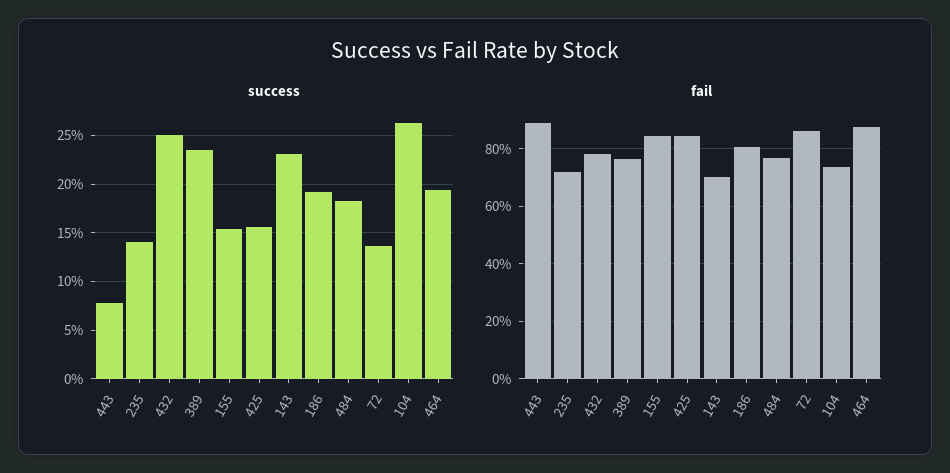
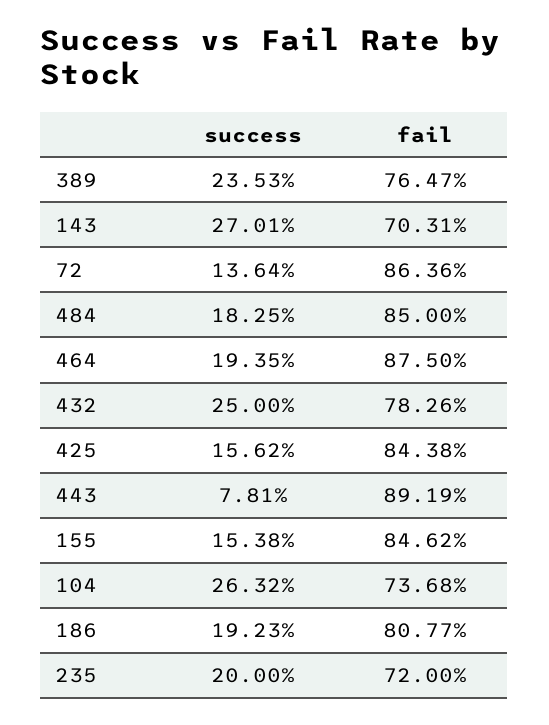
success, 235: 14 -> 20
success, 143: 23 -> 27.01
fail, 484: 77.5 -> 85

